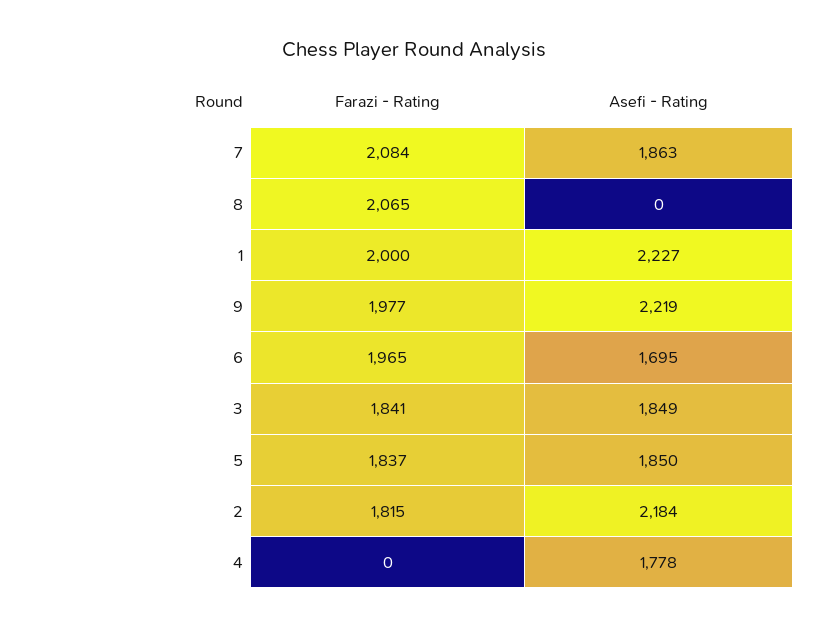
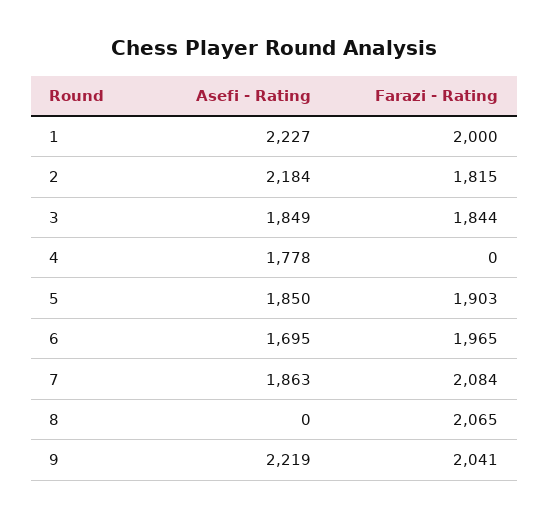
Farazi - Rating, 9: 1977 -> 2041
Farazi - Rating, 3: 1841 -> 1844
Farazi - Rating, 5: 1837 -> 1903

